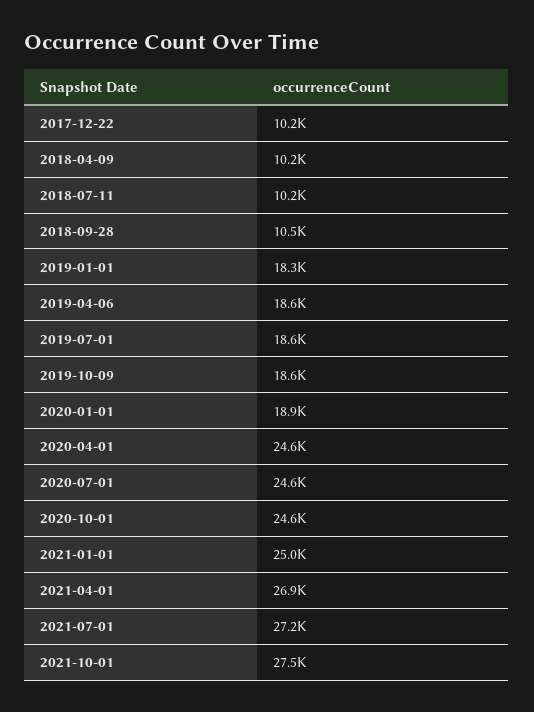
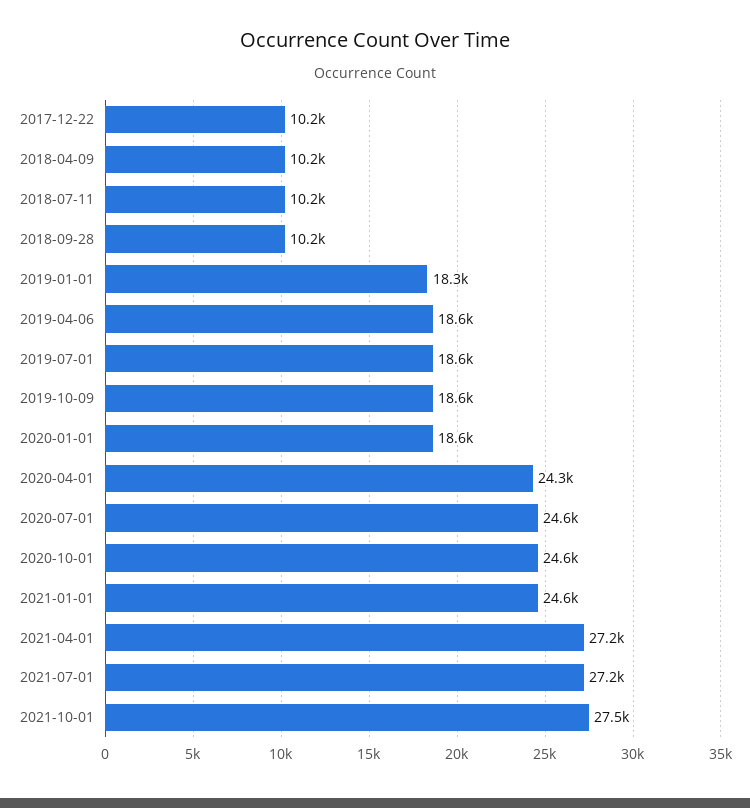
2018-09-28: 10500 -> 10200
2020-01-01: 18900 -> 18600
2020-04-01: 24600 -> 24300
2021-01-01: 25000 -> 24600
2021-04-01: 26900 -> 27200

